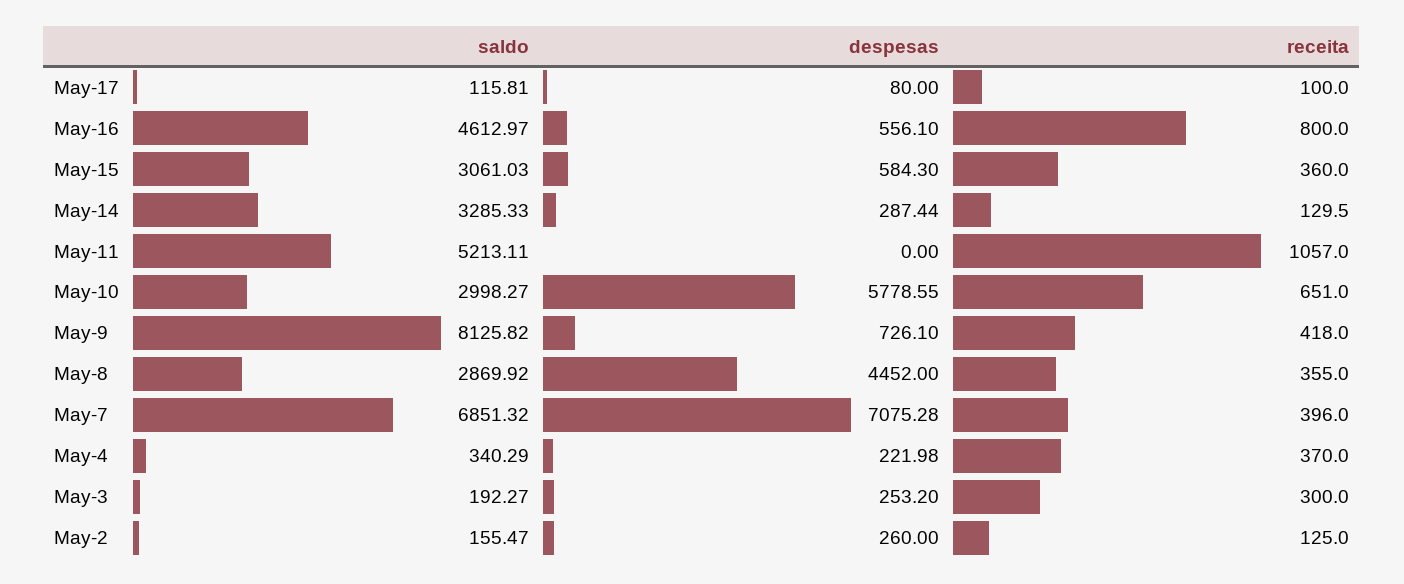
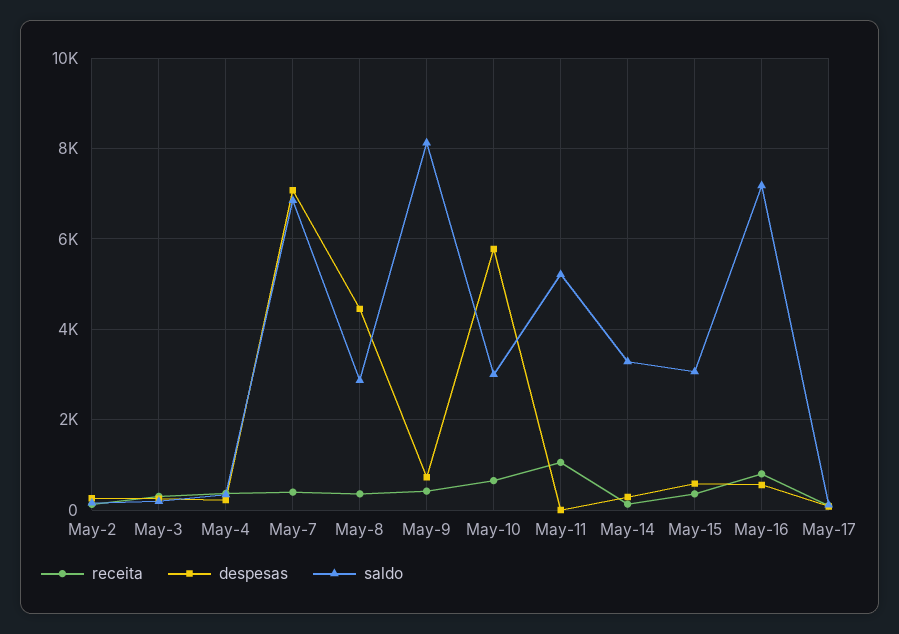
saldo, May-16: 4612.97 -> 7200

